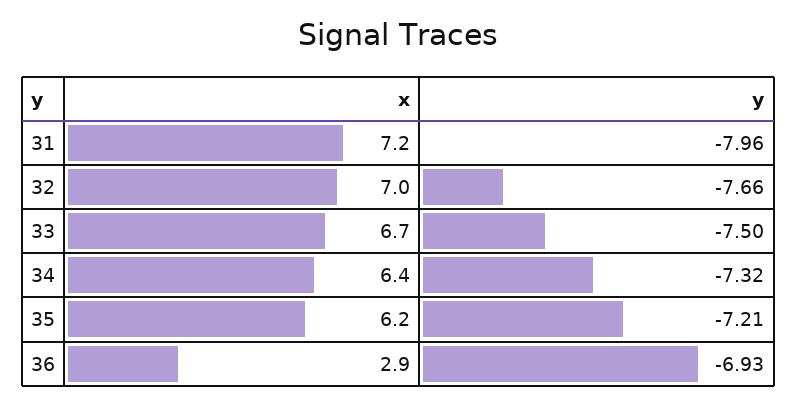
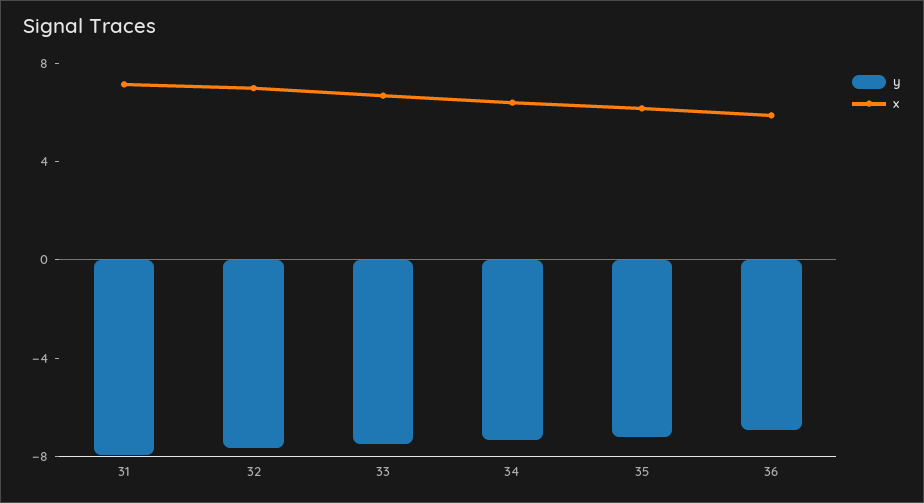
x, 36: 2.9 -> 6

